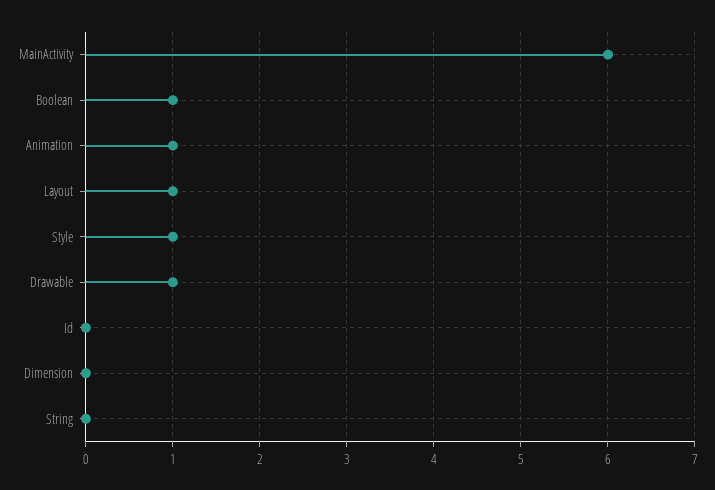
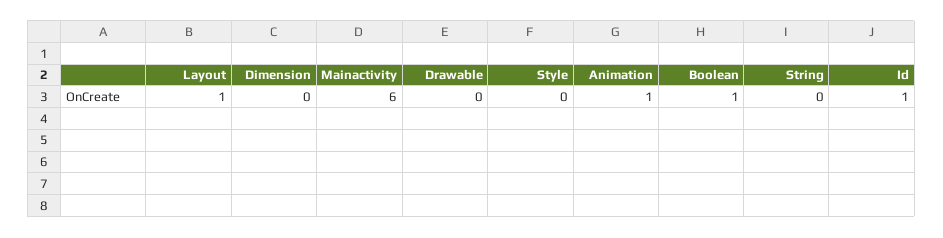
Style: 1 -> 0
Drawable: 1 -> 0
Id: 0 -> 1

